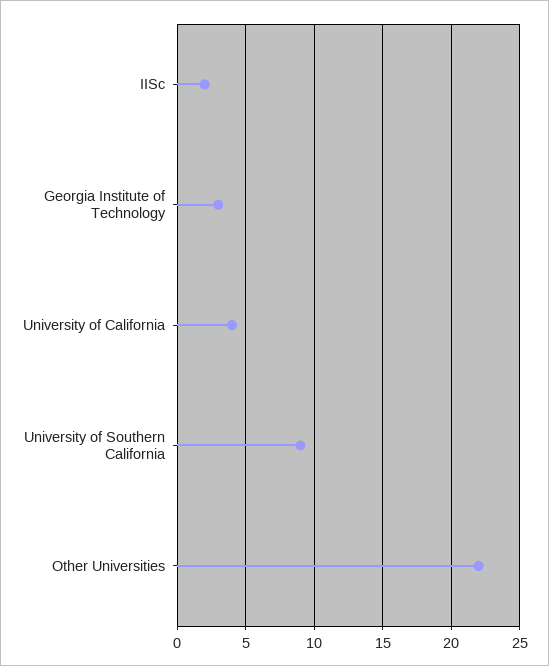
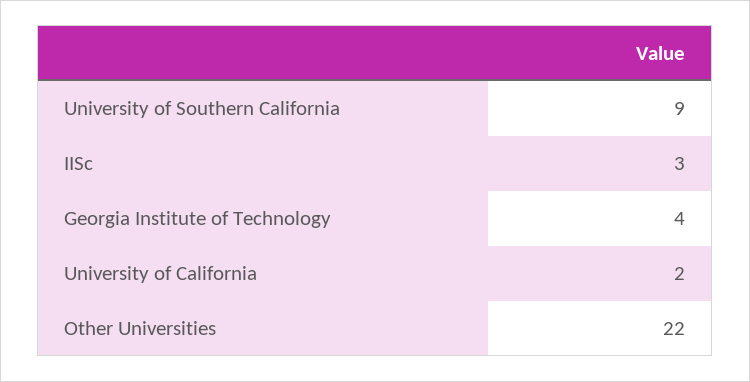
IISc: 2 -> 3
Georgia Institute of Technology: 3 -> 4
University of California: 4 -> 2

